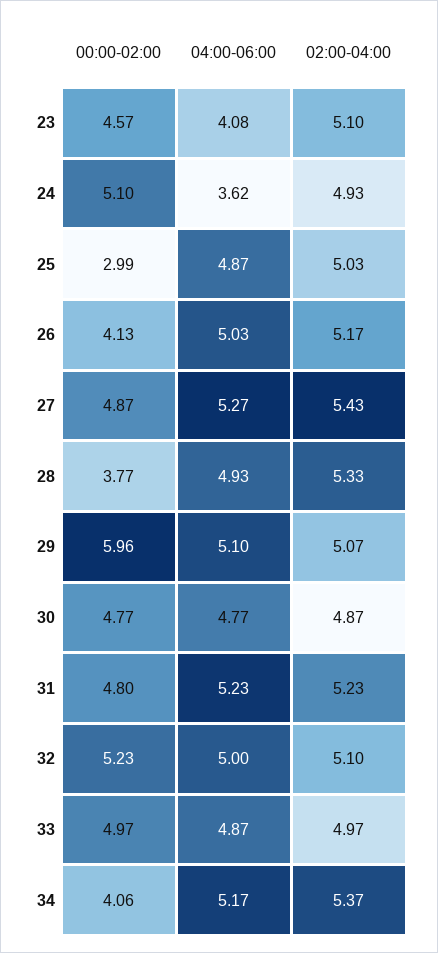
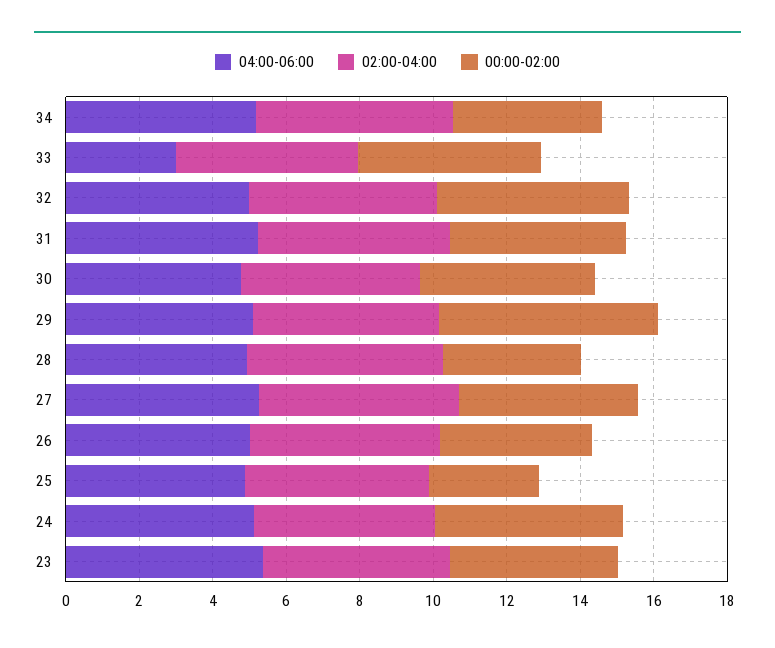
04:00-06:00, 23: 4.08 -> 5.5
04:00-06:00, 24: 3.62 -> 5
04:00-06:00, 33: 4.87 -> 3

